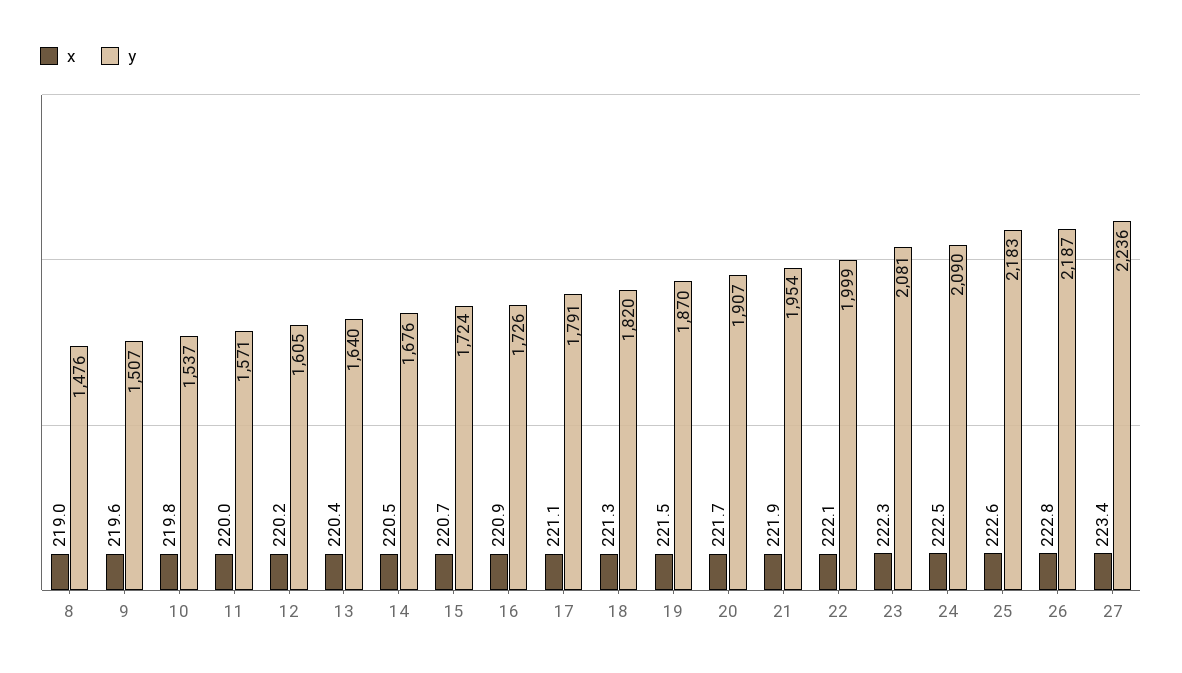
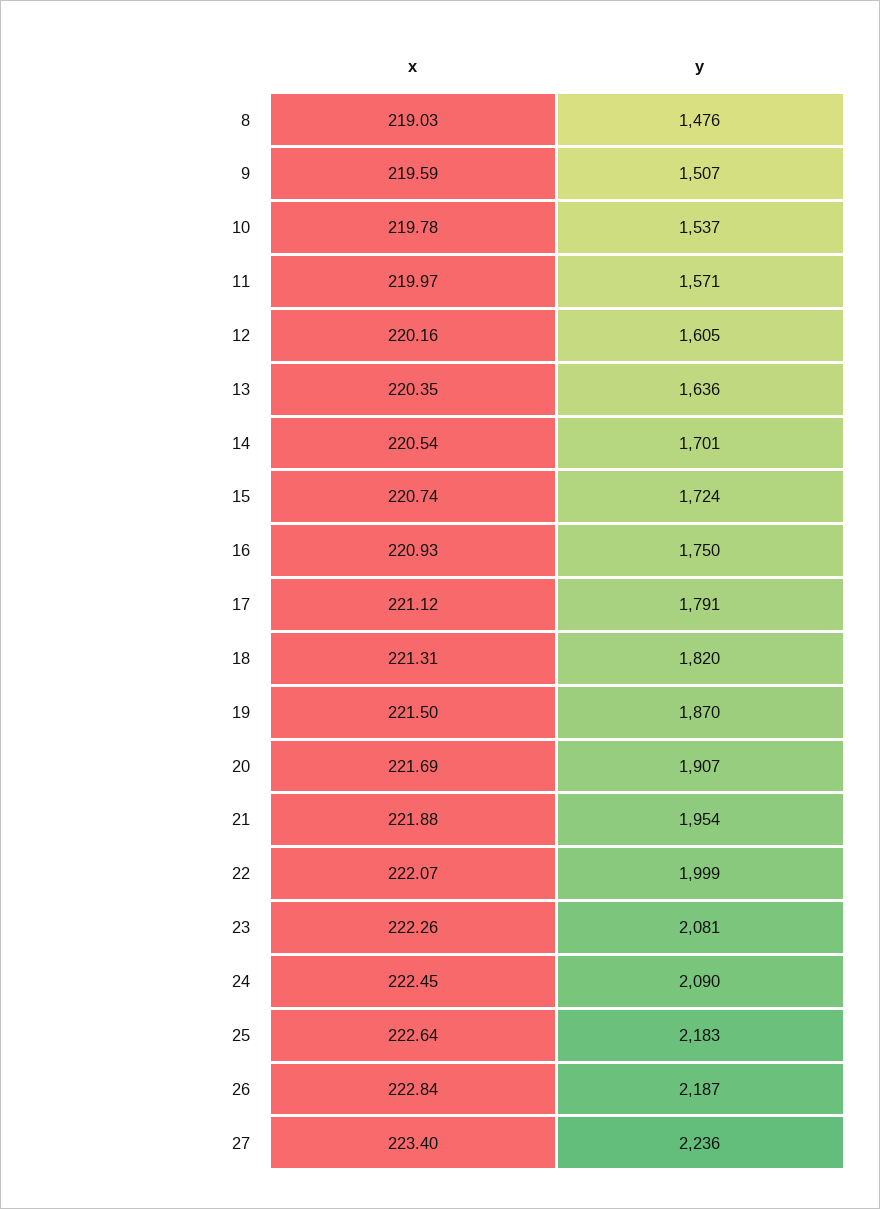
y, 13: 1640 -> 1636
y, 14: 1676 -> 1701
y, 16: 1726 -> 1750

